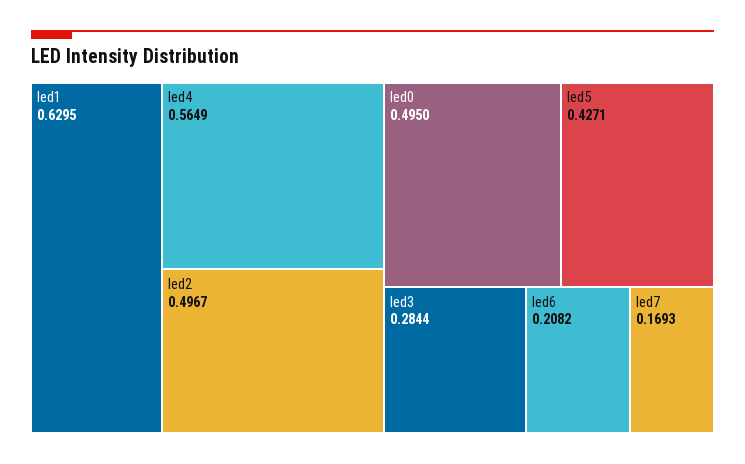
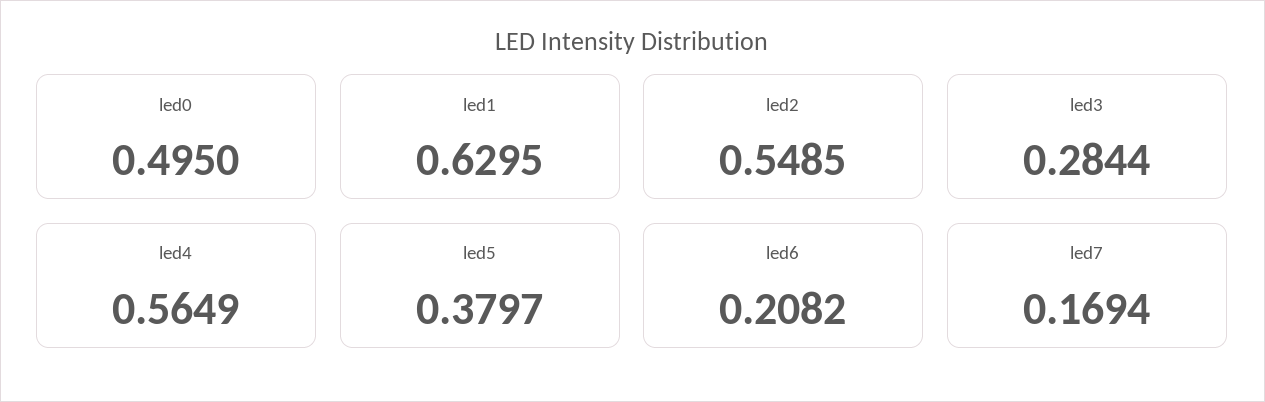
led2: 0.4967 -> 0.5485
led5: 0.4271 -> 0.3797
led7: 0.1693 -> 0.1694

